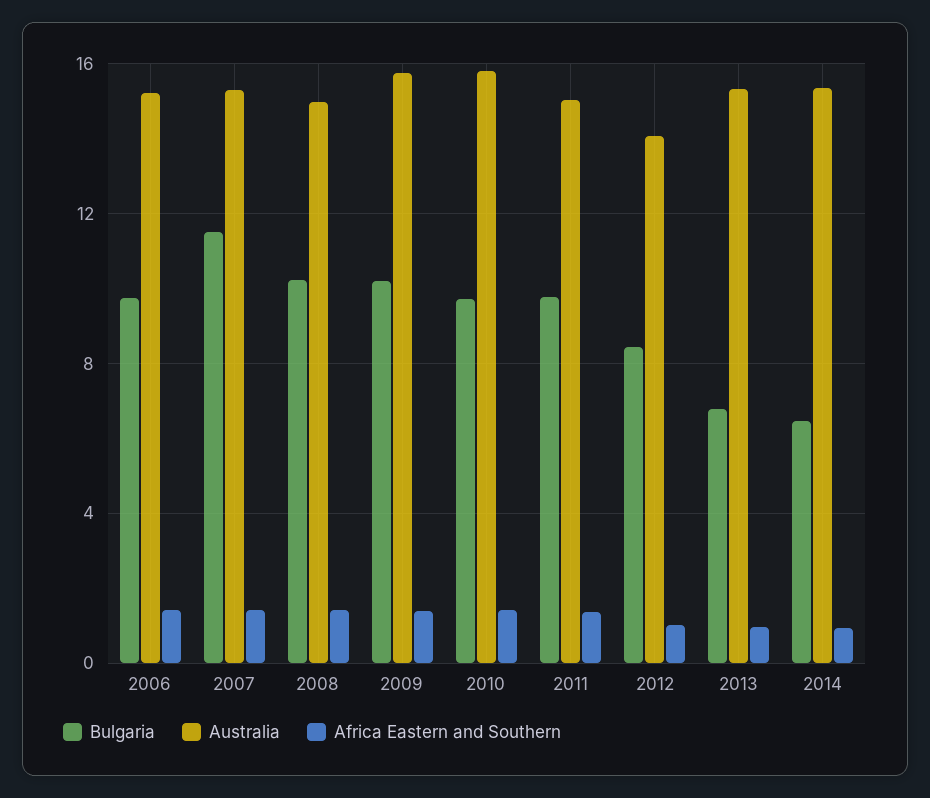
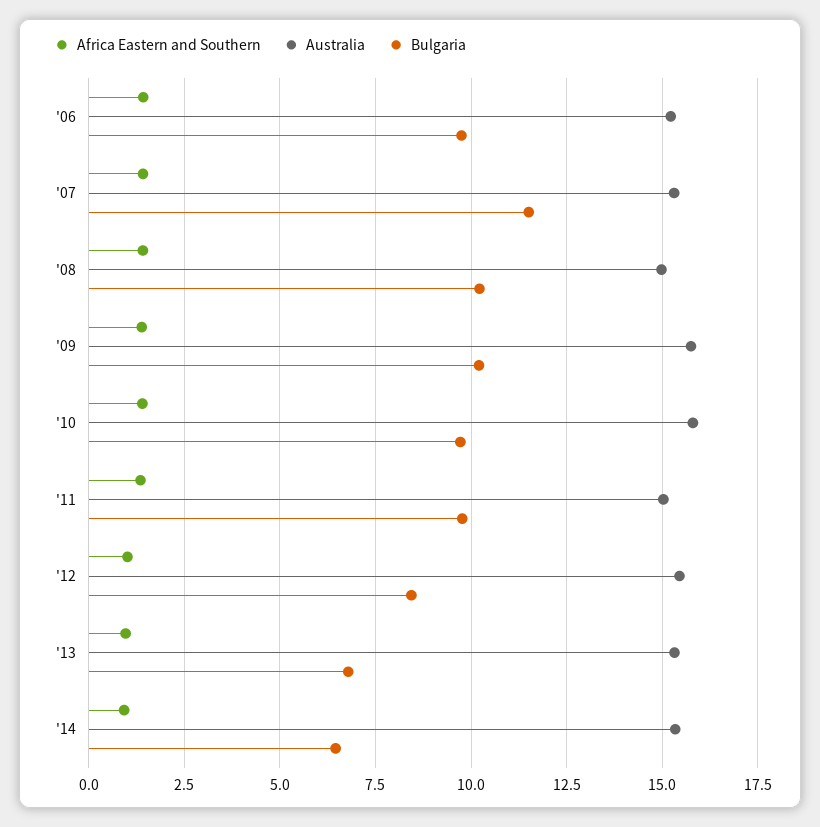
Australia, 2012: 14 -> 15.5

